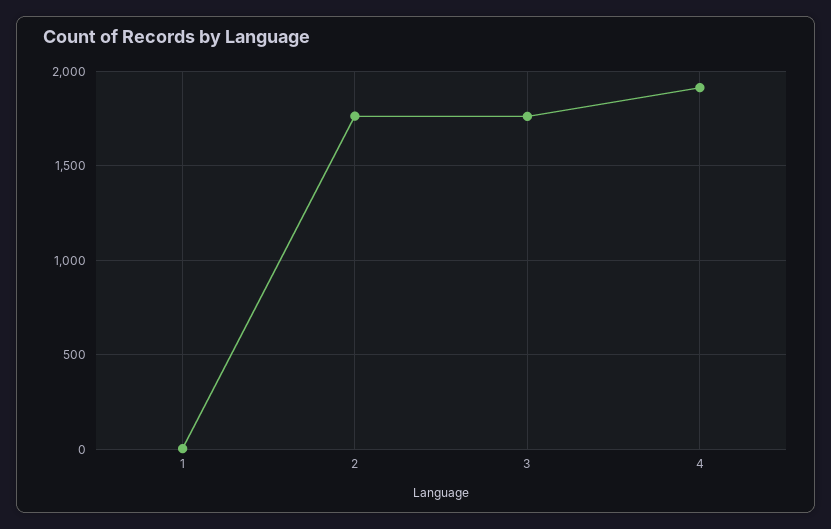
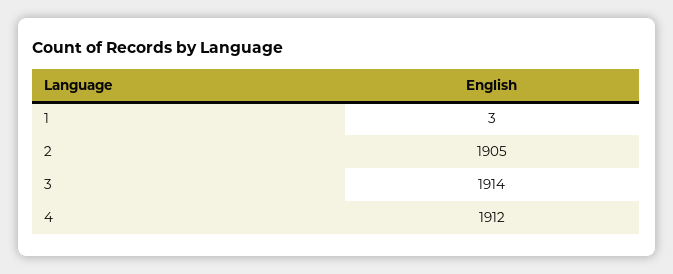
2: 1750 -> 1905
3: 1750 -> 1914

